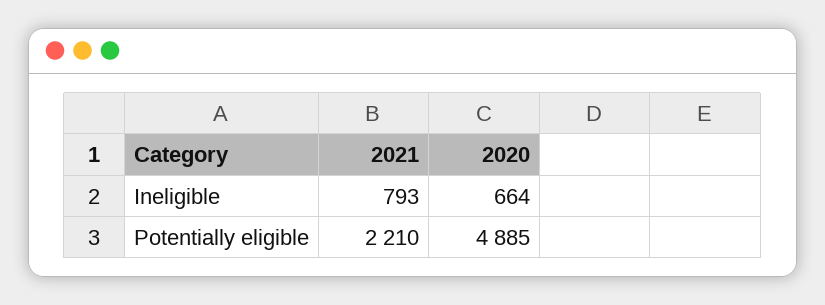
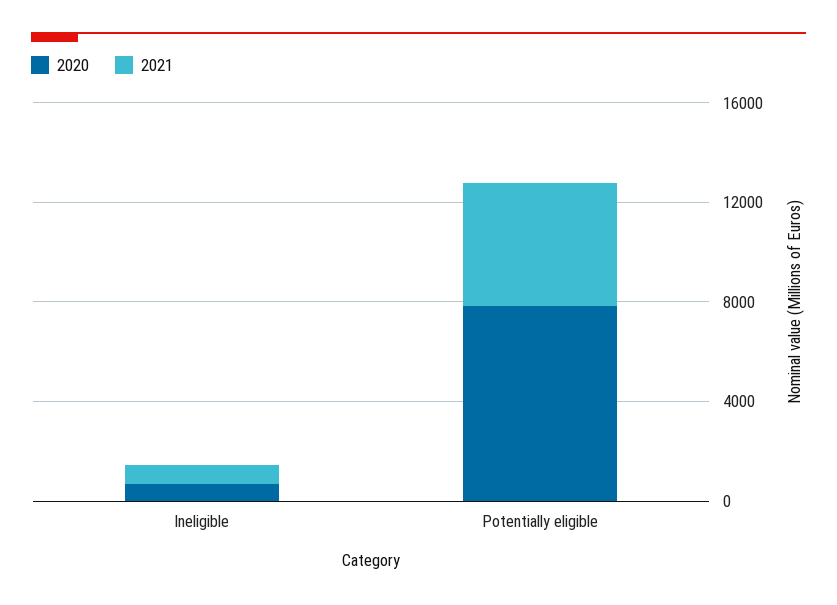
2021, Potentially eligible: 2210 -> 5000
2020, Potentially eligible: 4885 -> 8000

